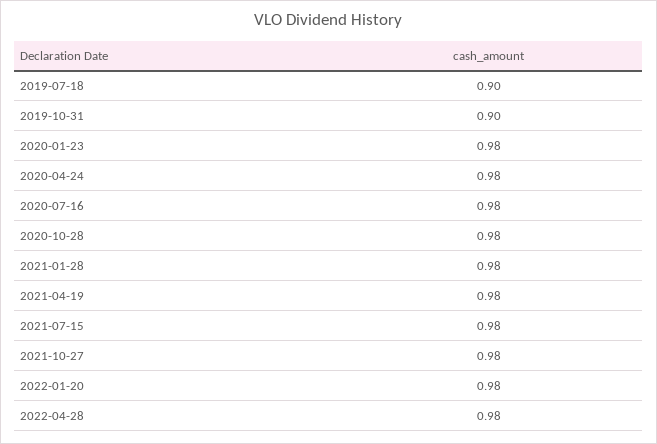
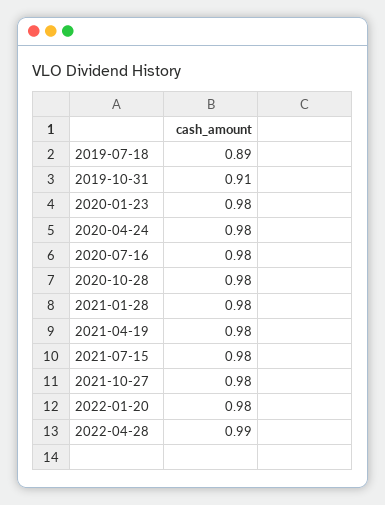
2019-07-18: 0.9 -> 0.89
2019-10-31: 0.9 -> 0.91
2022-04-28: 0.98 -> 0.99

